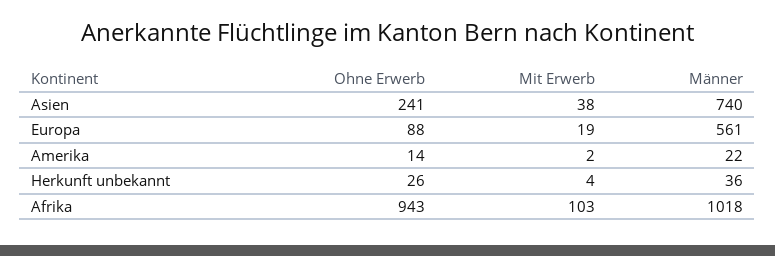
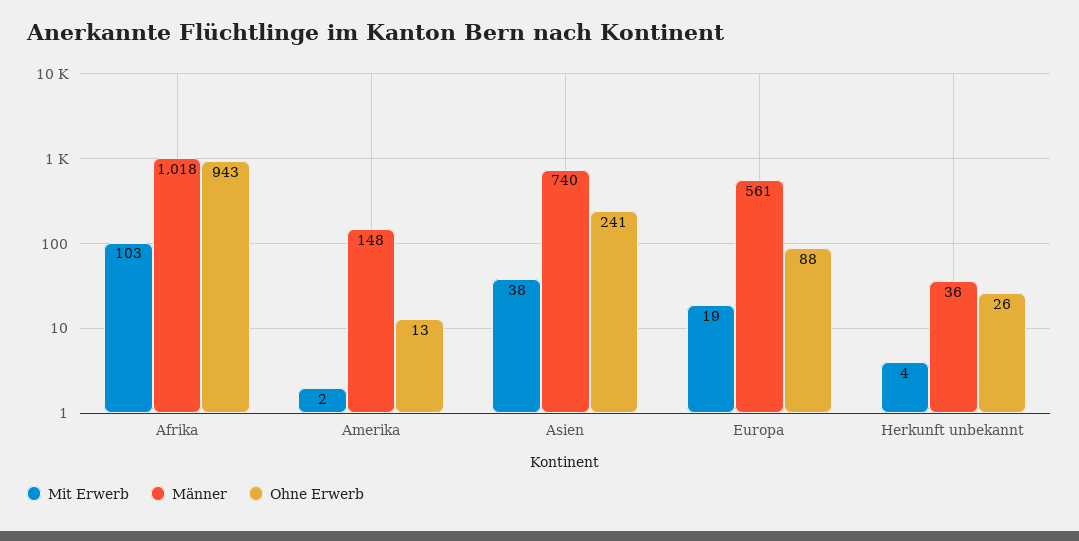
Ohne Erwerb, Amerika: 14 -> 13
Männer, Amerika: 22 -> 148

